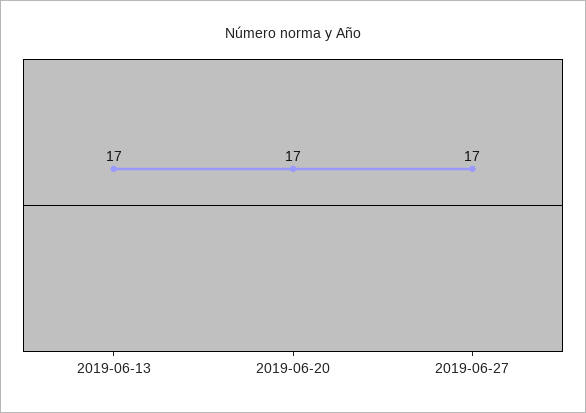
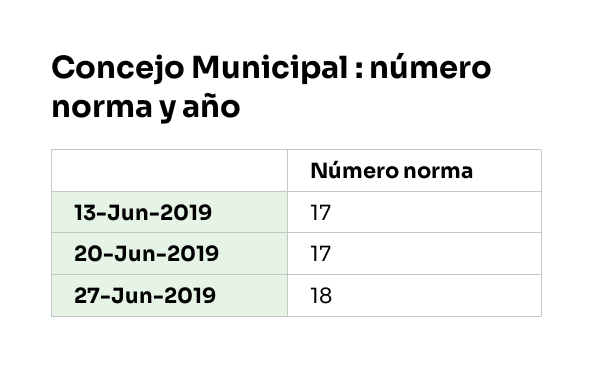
2019-06-27: 17 -> 18

